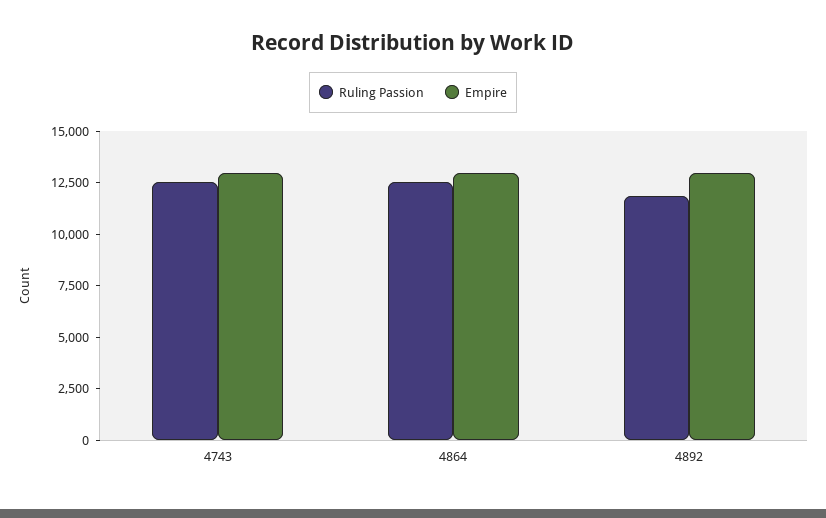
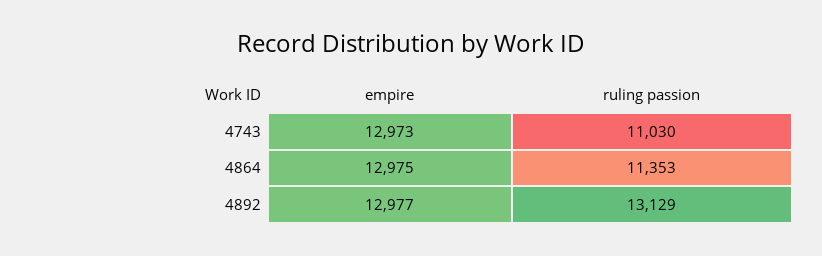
Ruling Passion, 4743: 12500 -> 11030
Ruling Passion, 4864: 12500 -> 11353
Ruling Passion, 4892: 12000 -> 13129

